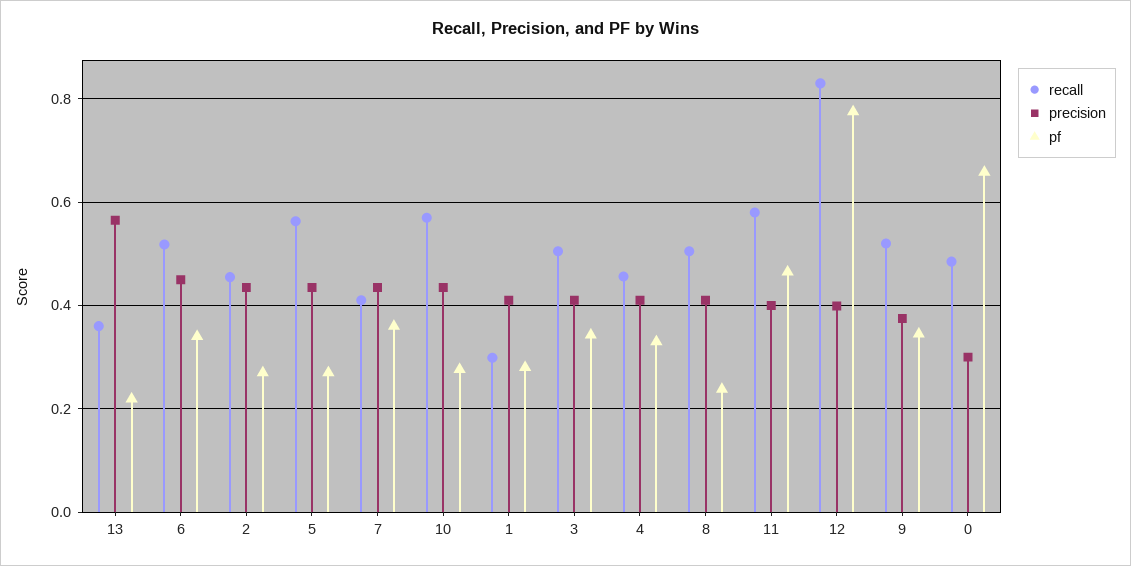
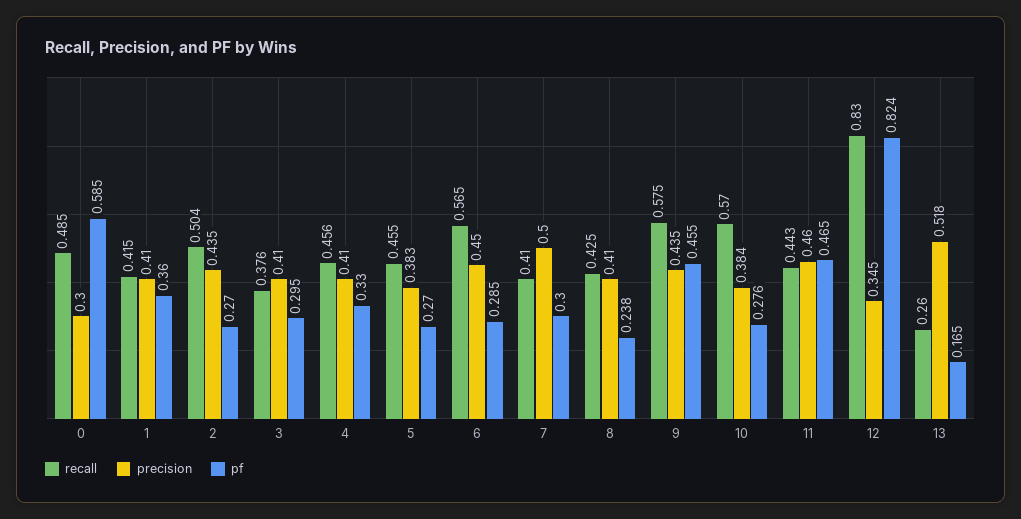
recall, 13: 0.36 -> 0.26
precision, 13: 0.56 -> 0.518
pf, 13: 0.22 -> 0.165
recall, 6: 0.52 -> 0.565
pf, 6: 0.34 -> 0.285
recall, 2: 0.46 -> 0.504
recall, 5: 0.56 -> 0.455
precision, 5: 0.44 -> 0.383
precision, 7: 0.44 -> 0.5
pf, 7: 0.36 -> 0.3
precision, 10: 0.44 -> 0.384
recall, 1: 0.3 -> 0.415
pf, 1: 0.28 -> 0.36
recall, 3: 0.5 -> 0.376
pf, 3: 0.34 -> 0.295
recall, 8: 0.5 -> 0.425
recall, 11: 0.58 -> 0.443
precision, 11: 0.4 -> 0.46
precision, 12: 0.4 -> 0.345
pf, 12: 0.78 -> 0.824
recall, 9: 0.52 -> 0.575
precision, 9: 0.38 -> 0.435
pf, 9: 0.34 -> 0.455
pf, 0: 0.66 -> 0.585

